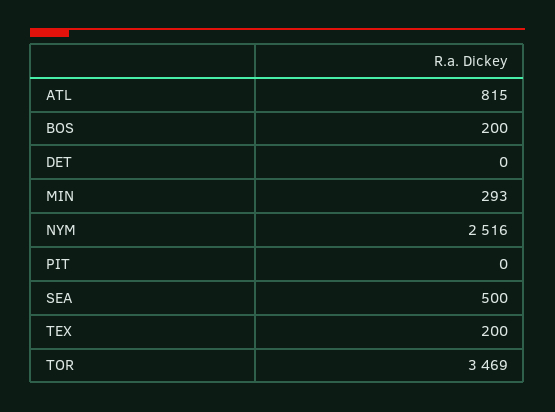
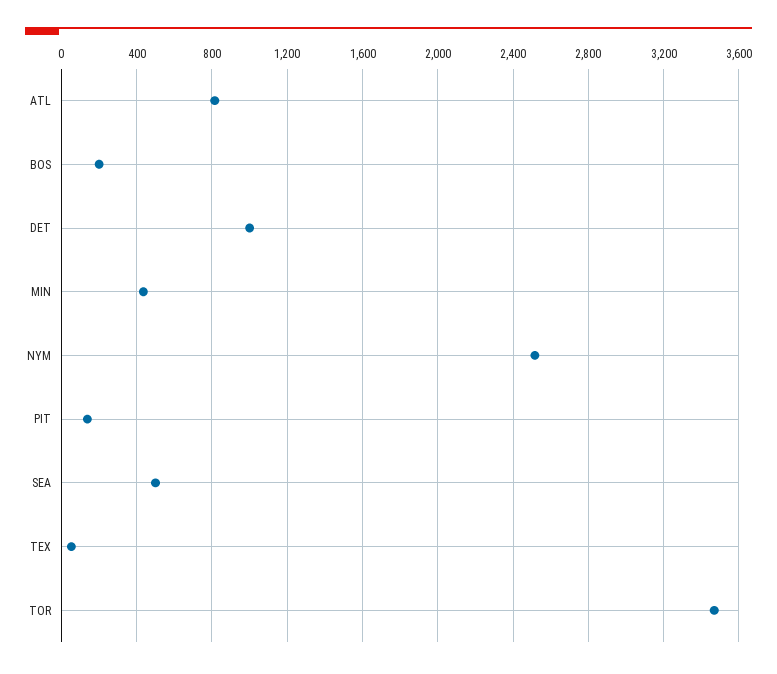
DET: 0 -> 1000
MIN: 293 -> 450
PIT: 0 -> 150
TEX: 200 -> 50

